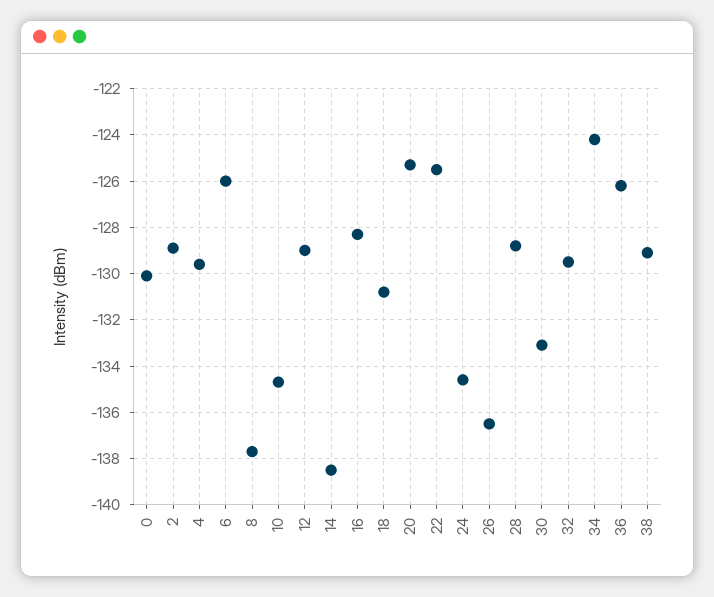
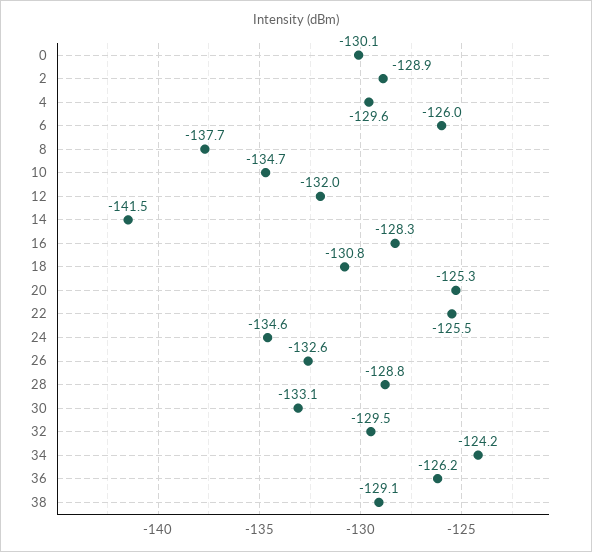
12: -129 -> -132
14: -138.5 -> -141.5
26: -136.5 -> -132.6

